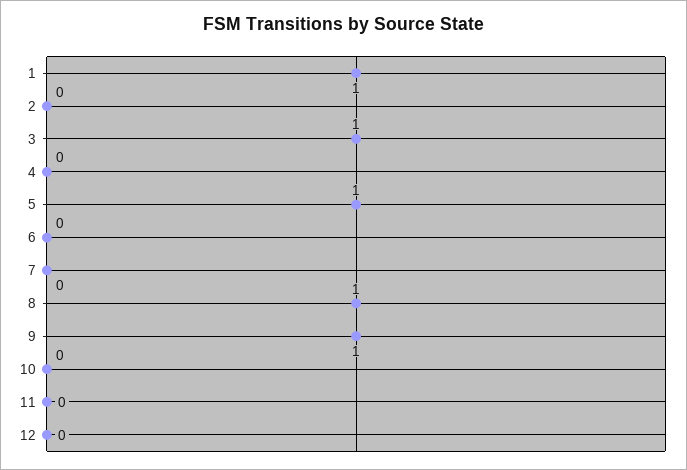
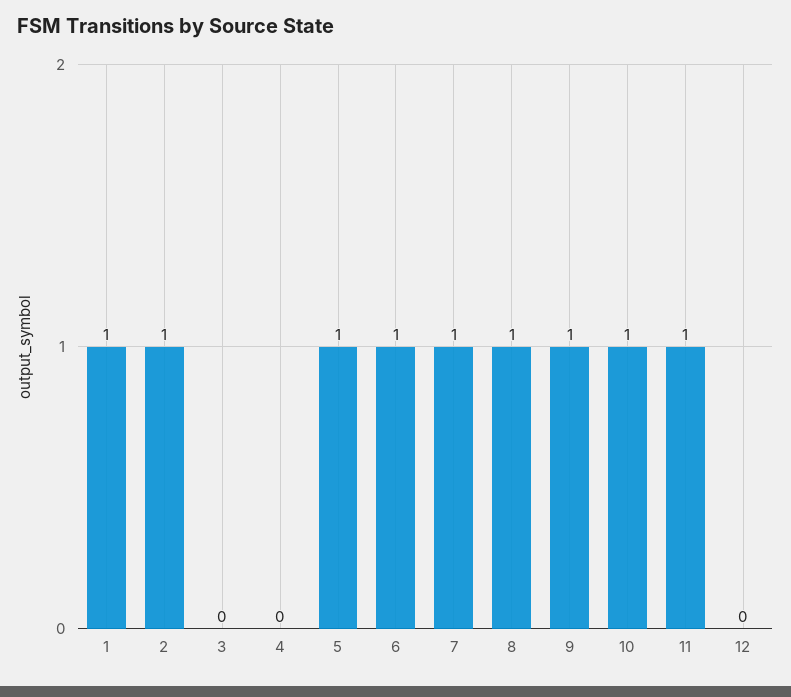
2: 0 -> 1
3: 1 -> 0
6: 0 -> 1
7: 0 -> 1
10: 0 -> 1
11: 0 -> 1

